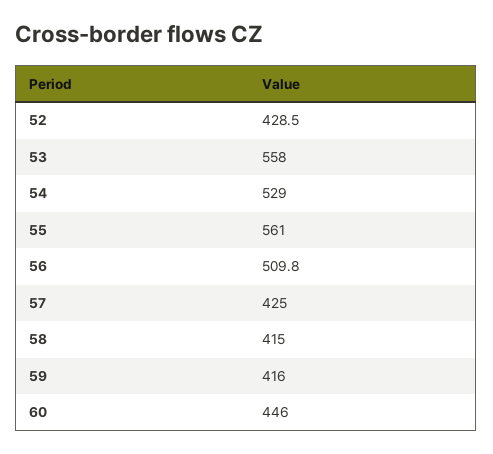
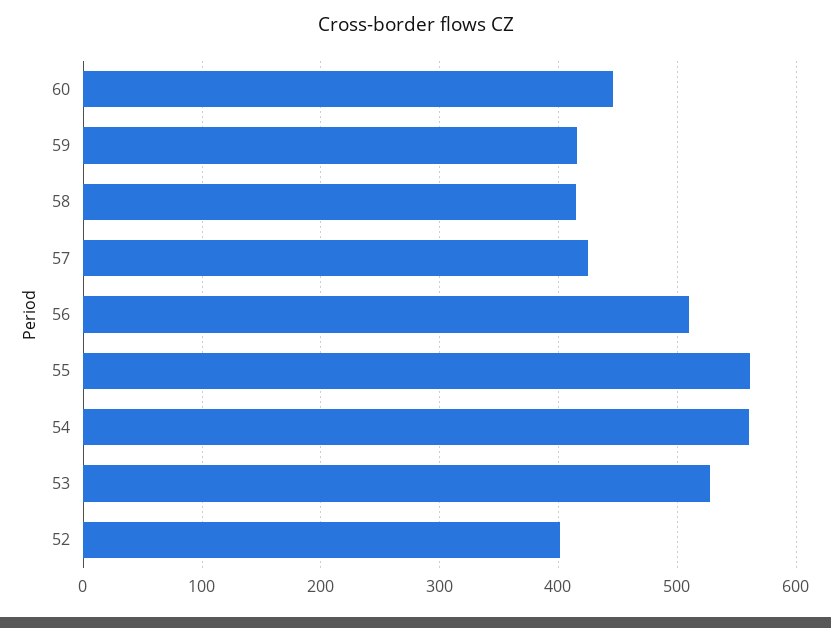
52: 428.5 -> 400
53: 558 -> 530
54: 529 -> 560

